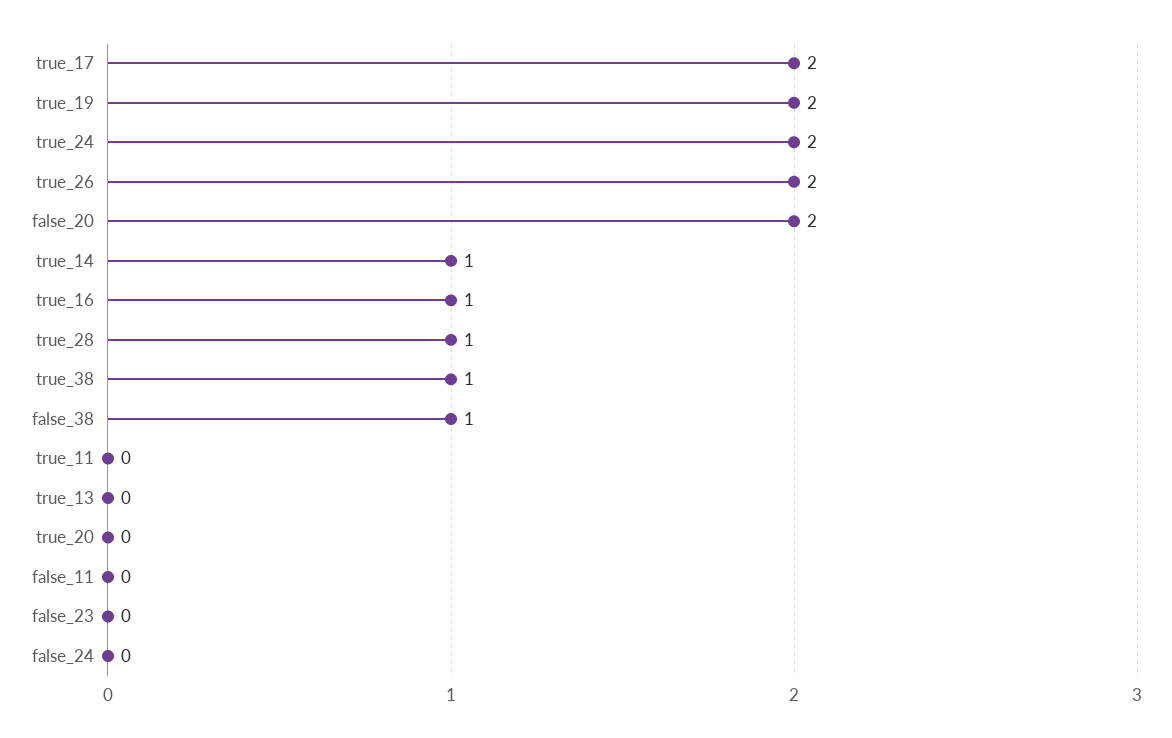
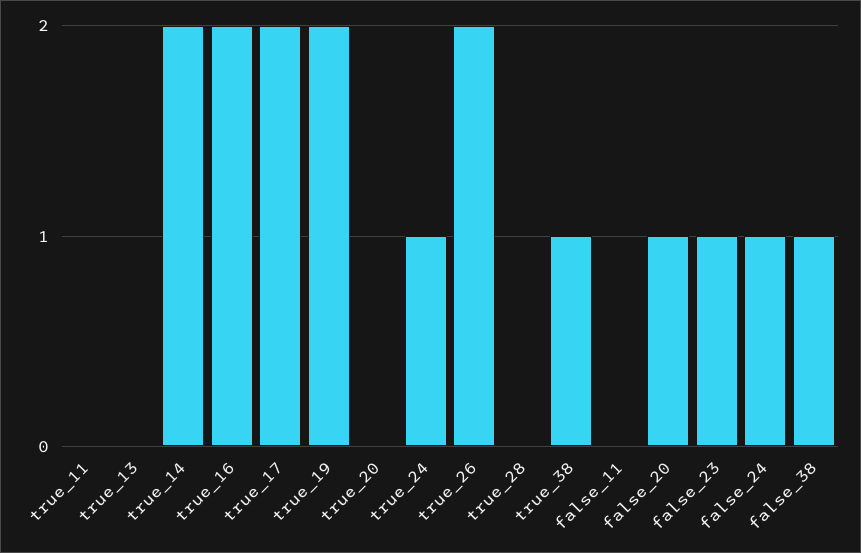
true_24: 2 -> 1
false_20: 2 -> 1
true_14: 1 -> 2
true_16: 1 -> 2
true_28: 1 -> 0
false_23: 0 -> 1
false_24: 0 -> 1

